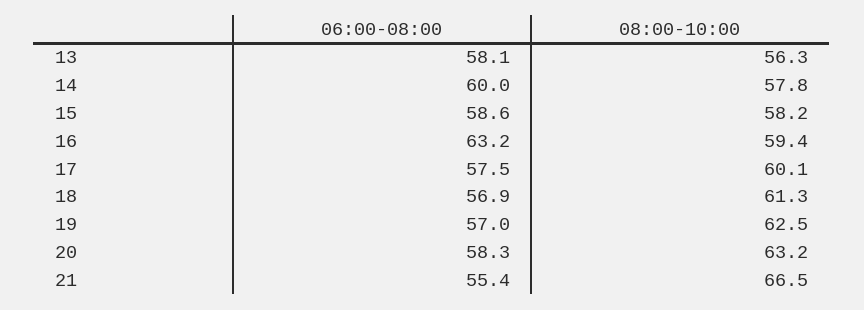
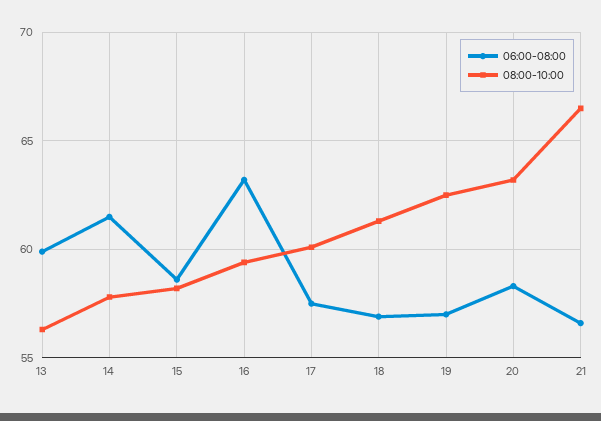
06:00-08:00, 13: 58.1 -> 60
06:00-08:00, 14: 60 -> 61.5
06:00-08:00, 21: 55.4 -> 56.5

